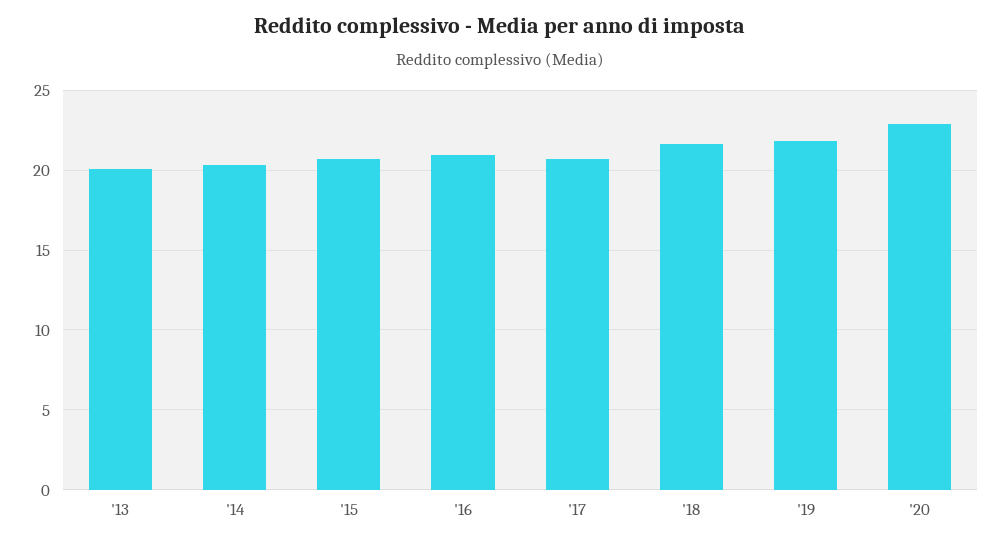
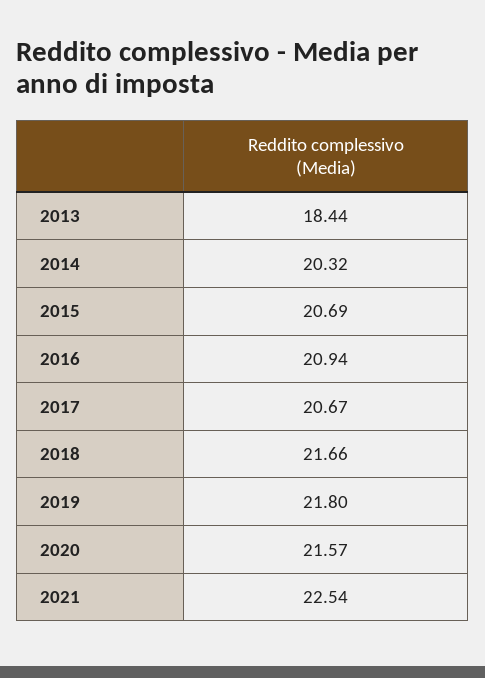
'13: 20 -> 18.44
'20: 23 -> 21.57
2021: none -> 22.54

